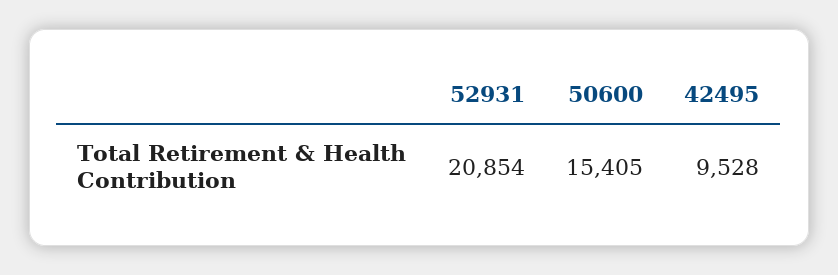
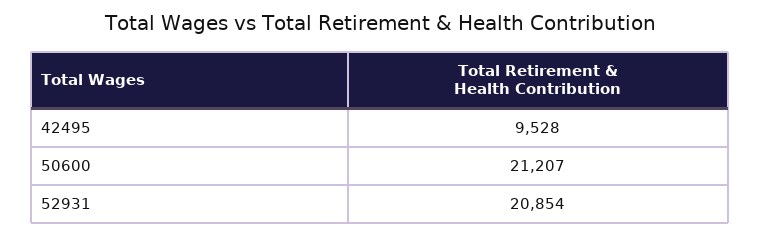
50600: 15405 -> 21207

